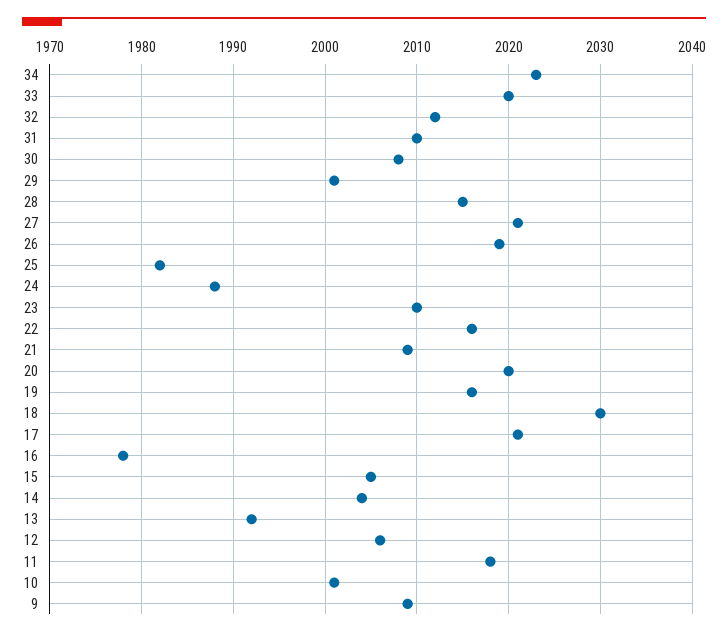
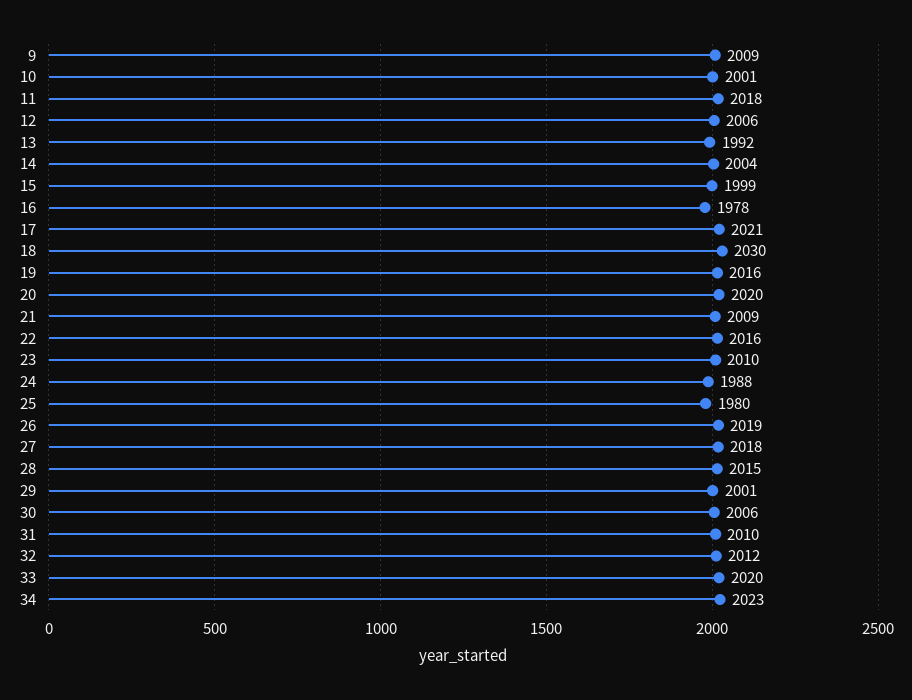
30: 2008 -> 2006
27: 2021 -> 2018
25: 1982 -> 1980
15: 2005 -> 1999

